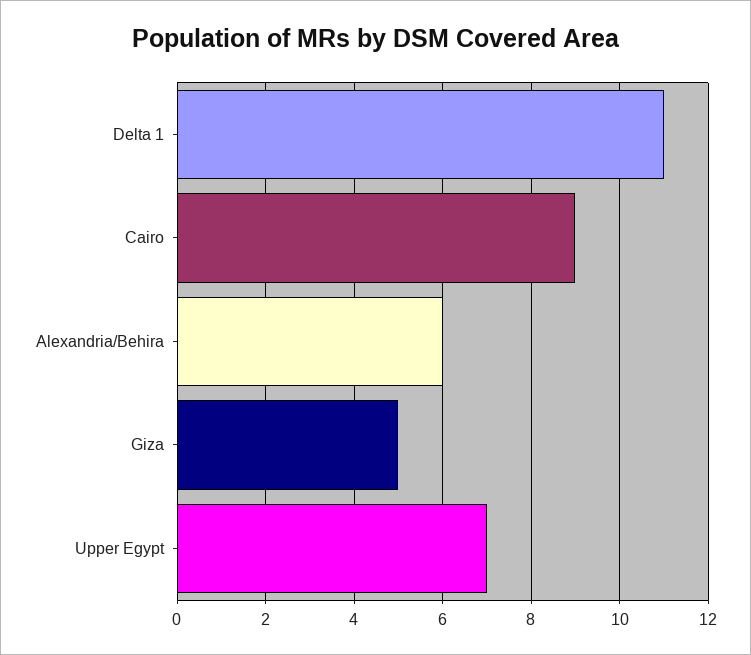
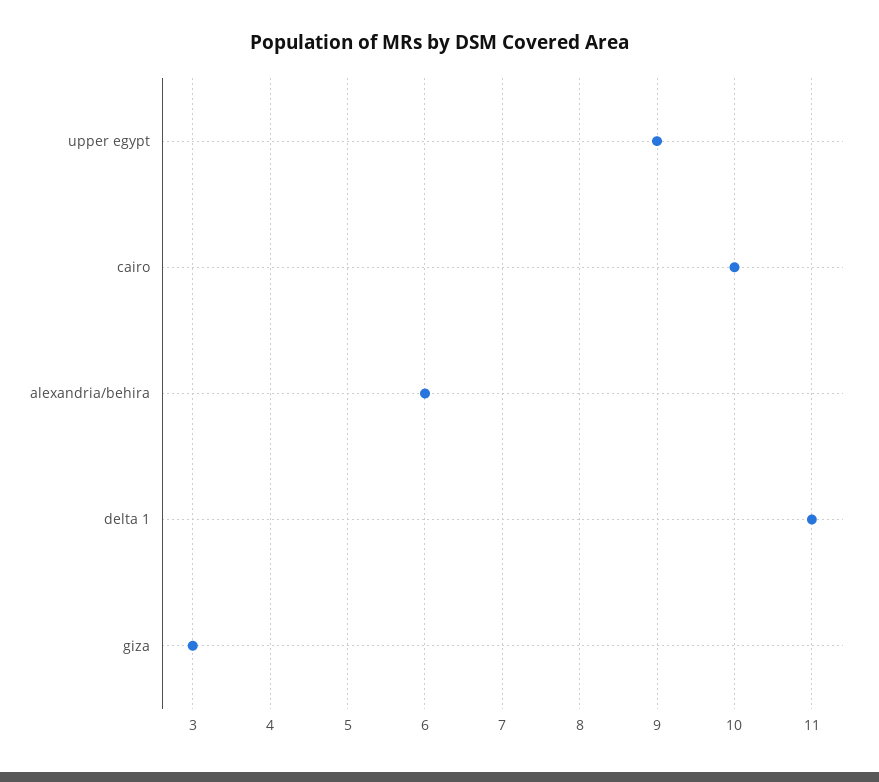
Cairo: 9 -> 10
Giza: 5 -> 3
Upper Egypt: 7 -> 9

